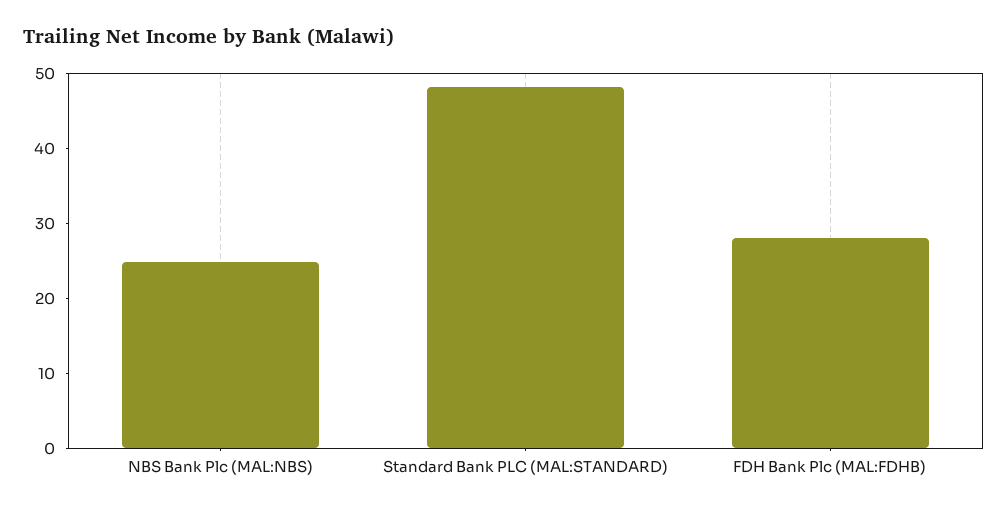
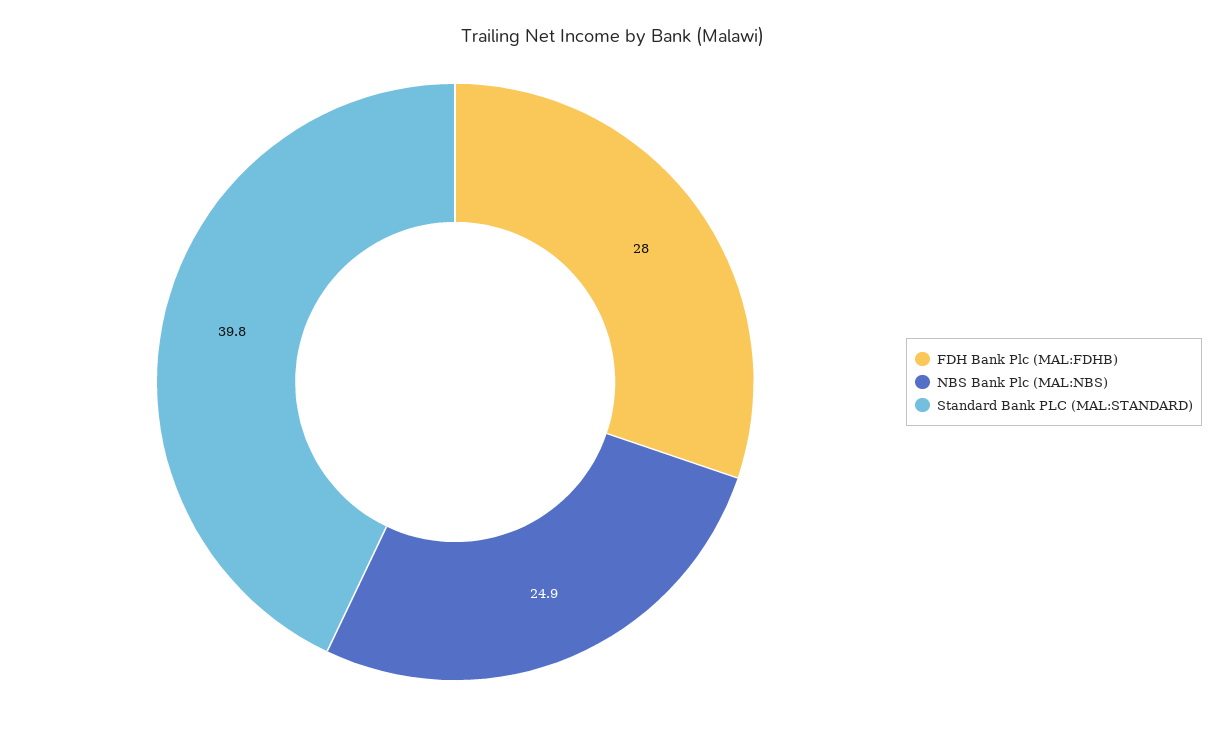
Standard Bank PLC (MAL:STANDARD): 48 -> 39.8

